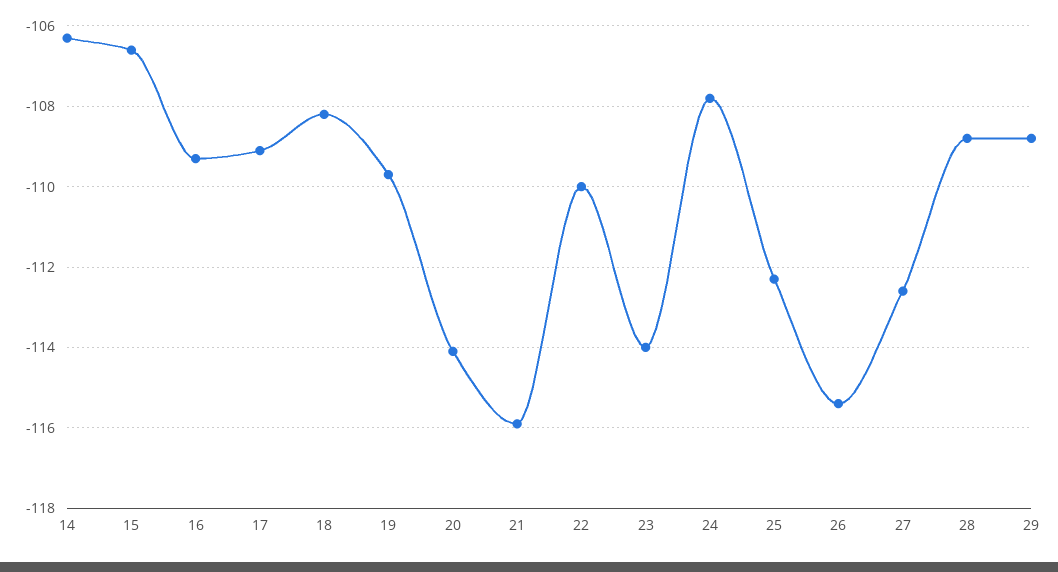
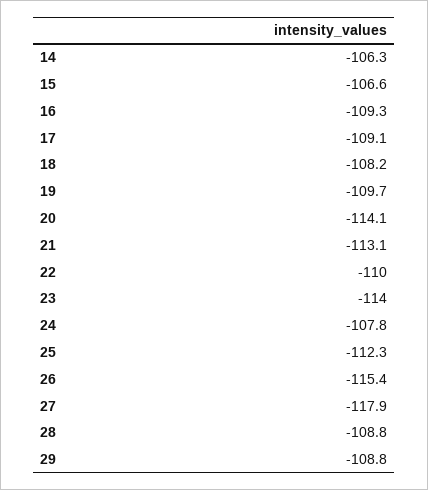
21: -116 -> -113.1
27: -112.5 -> -117.9

